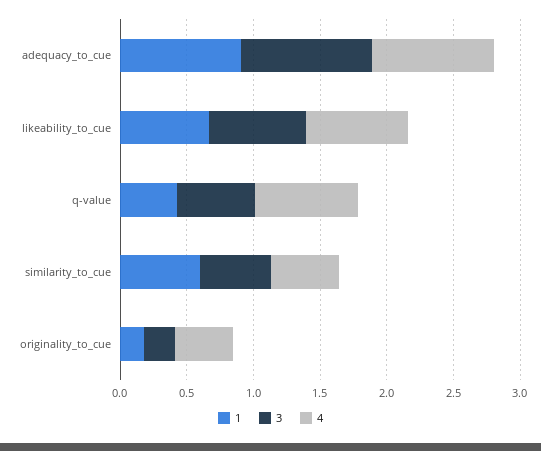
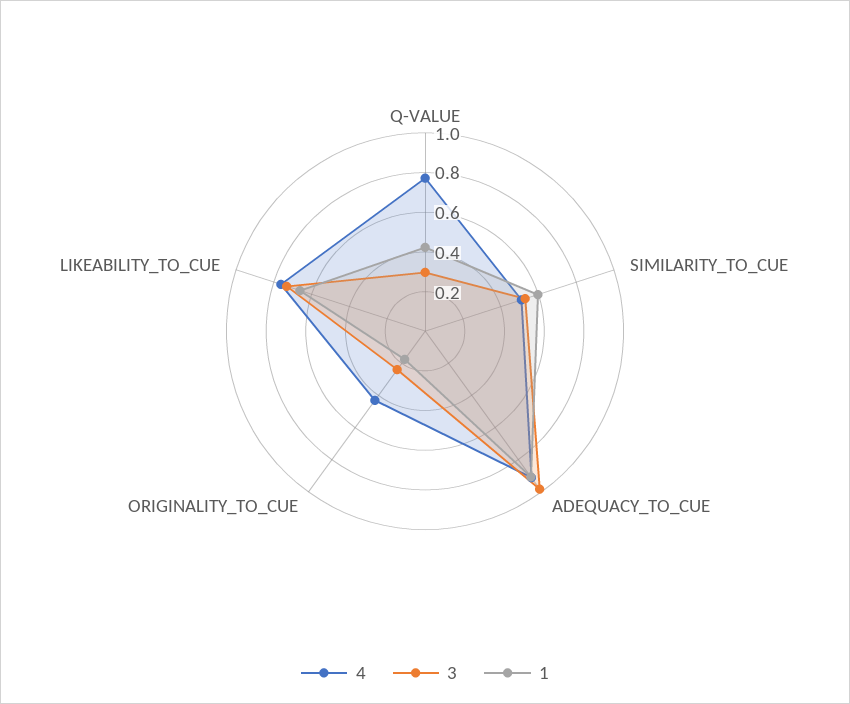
3, q-value: 0.6 -> 0.3

